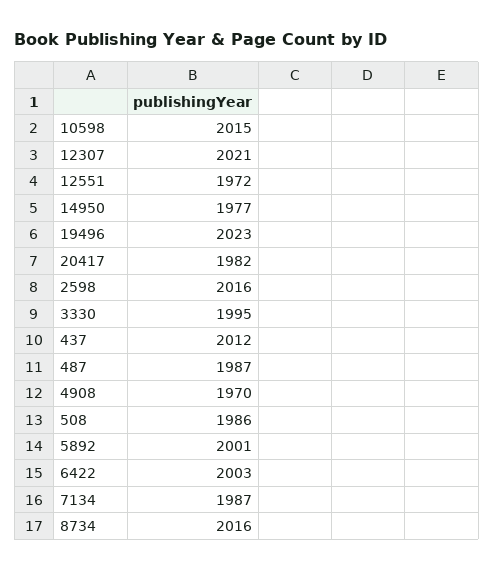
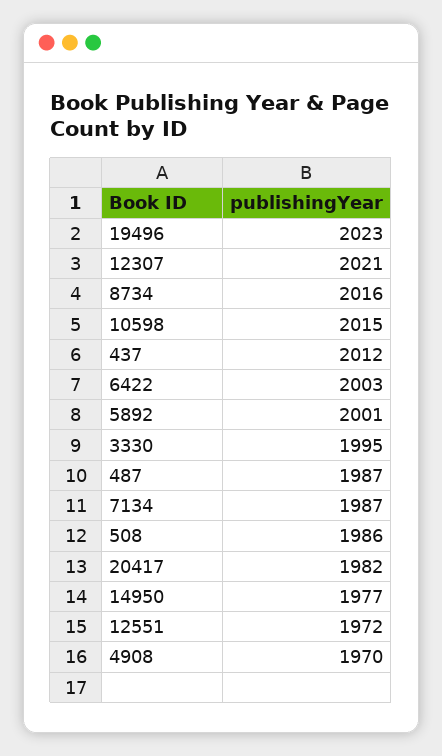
2598: 2016 -> none

